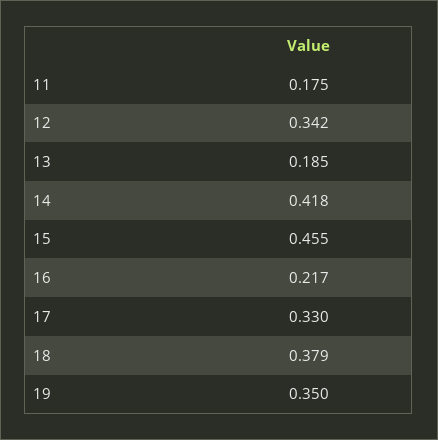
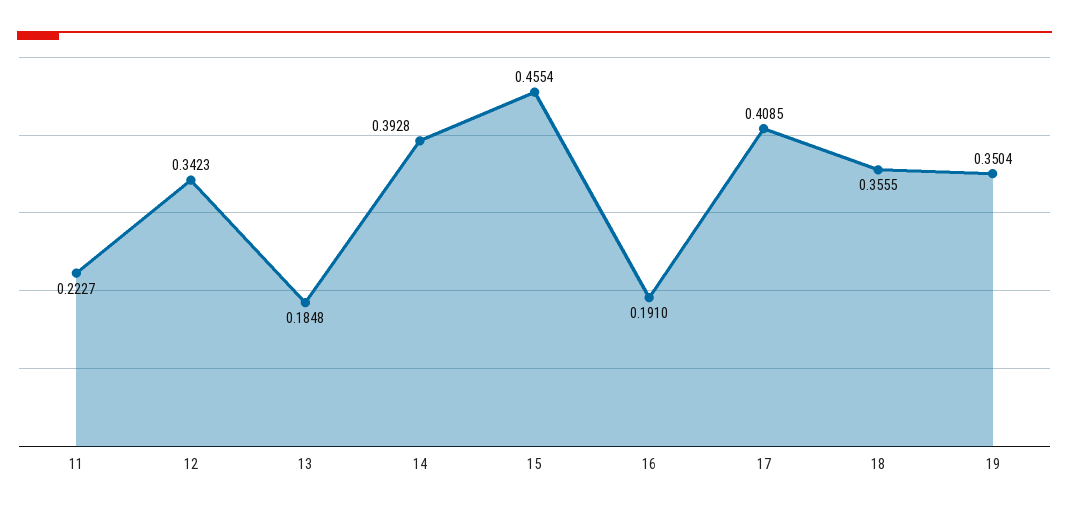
11: 0.175 -> 0.2227
14: 0.418 -> 0.3928
16: 0.217 -> 0.191
17: 0.33 -> 0.4085
18: 0.379 -> 0.3555

